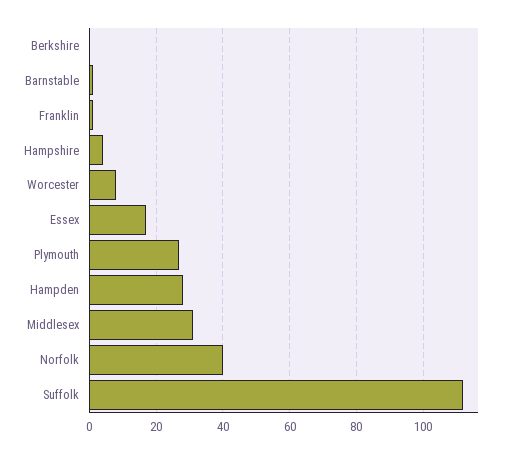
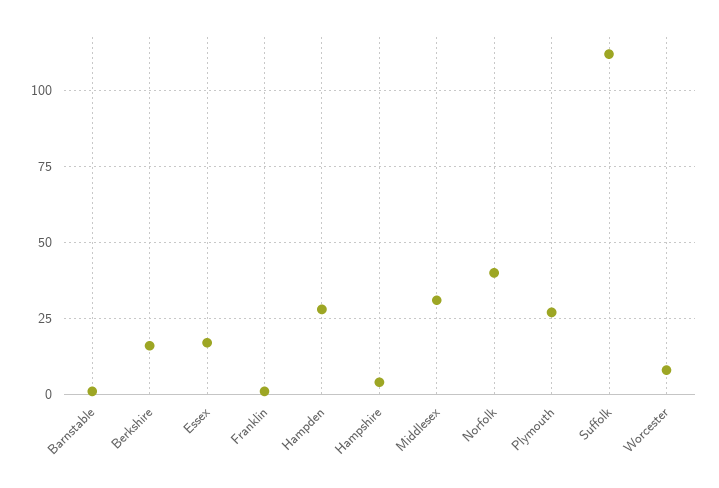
Berkshire: 0 -> 15

